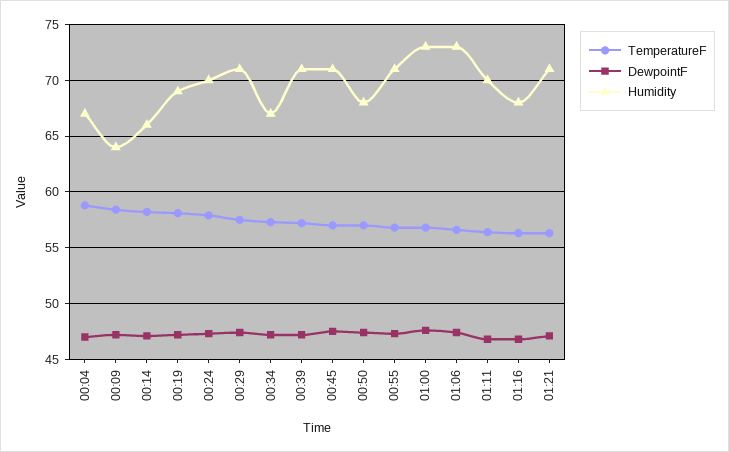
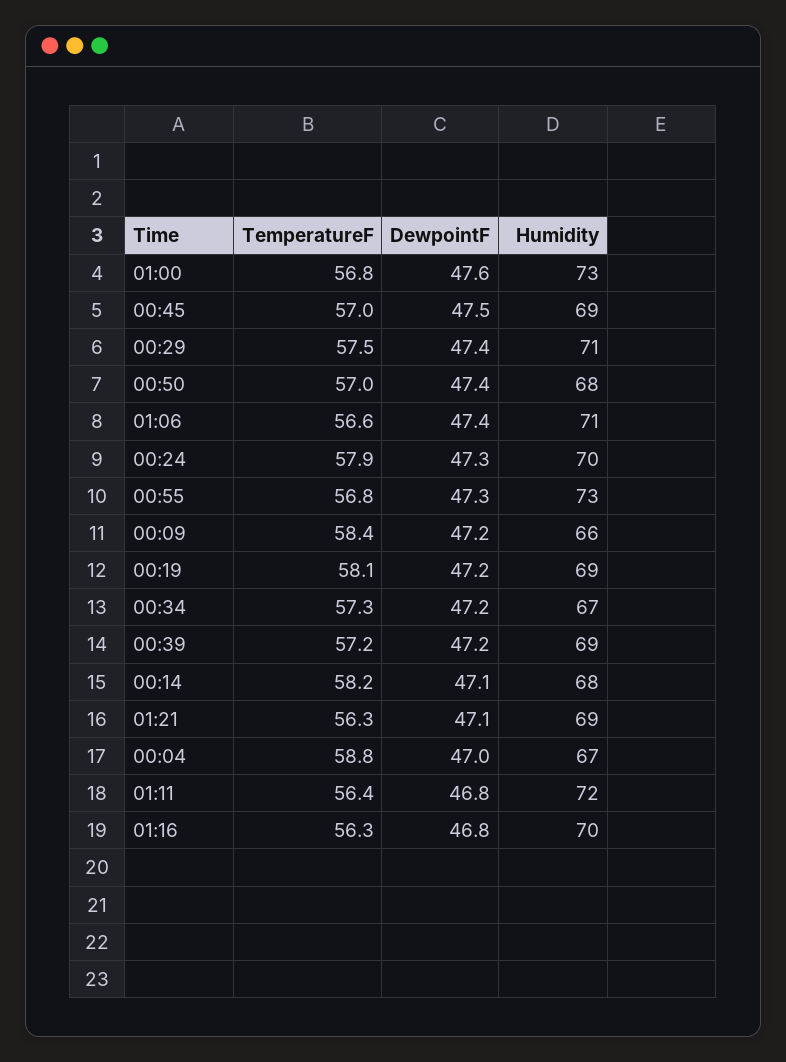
Humidity, 00:09: 64 -> 66
Humidity, 00:14: 66 -> 68
Humidity, 00:39: 71 -> 69
Humidity, 00:45: 71 -> 69
Humidity, 00:55: 71 -> 73
Humidity, 01:06: 73 -> 71
Humidity, 01:11: 70 -> 72
Humidity, 01:16: 68 -> 70
Humidity, 01:21: 71 -> 69

